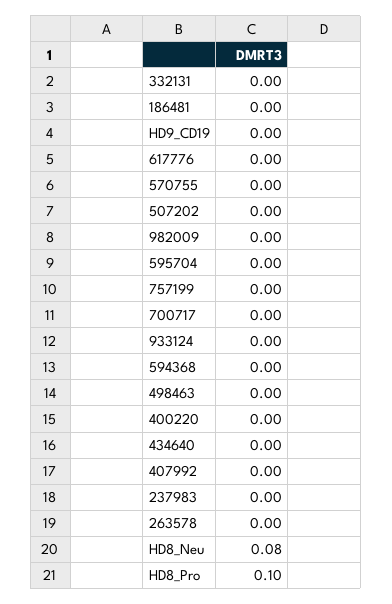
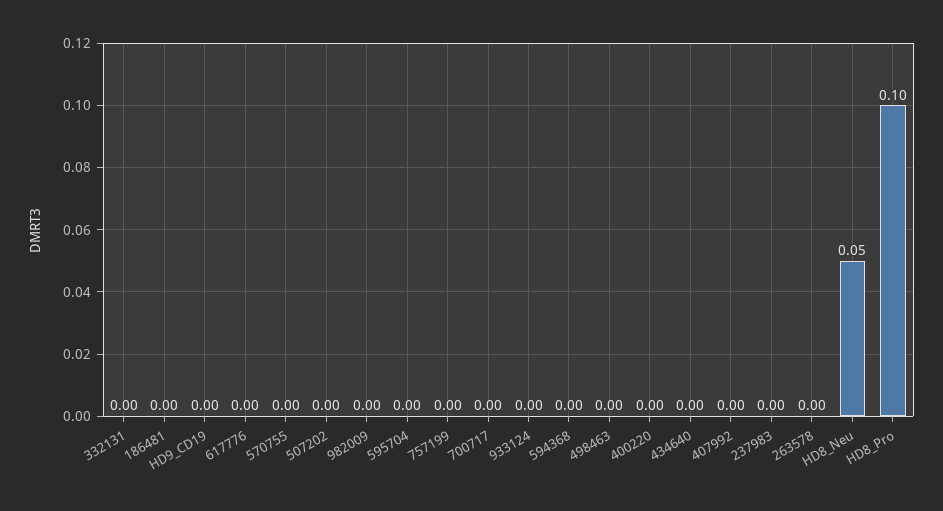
HD8_Neu: 0.08 -> 0.05

